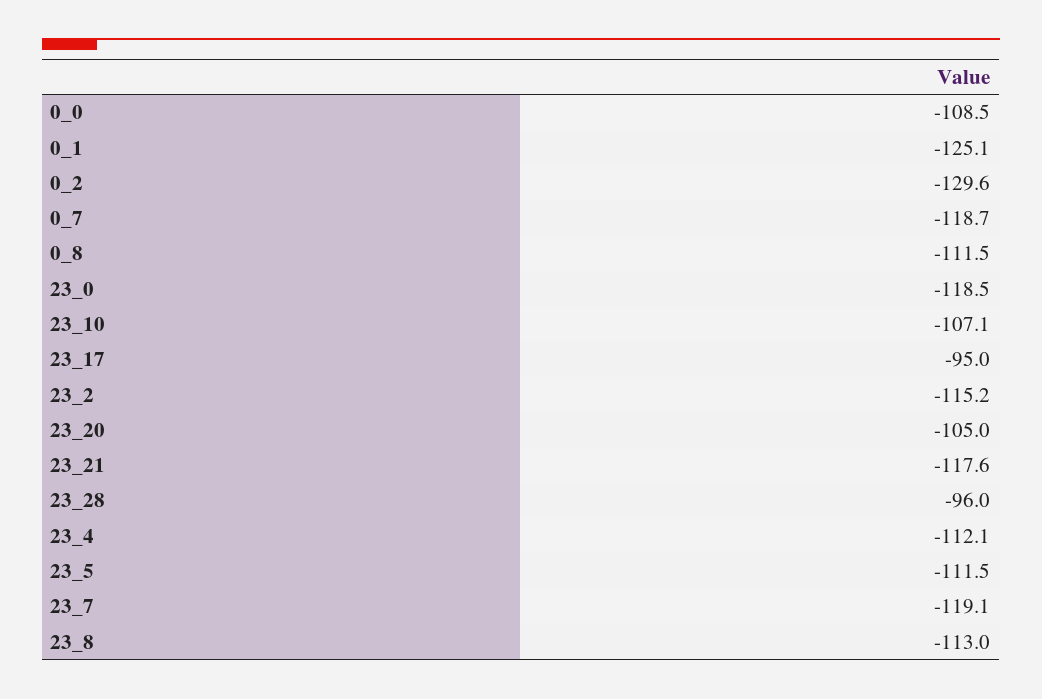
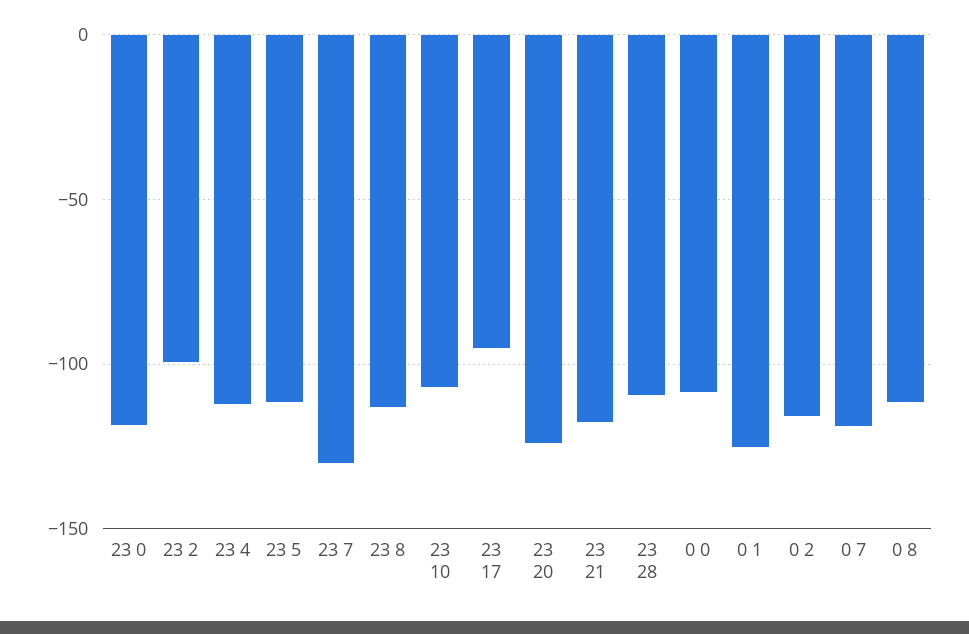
0_2: -129.6 -> -115
23_2: -115.2 -> -100
23_20: -105 -> -125
23_28: -96 -> -110
23_7: -119.1 -> -130

